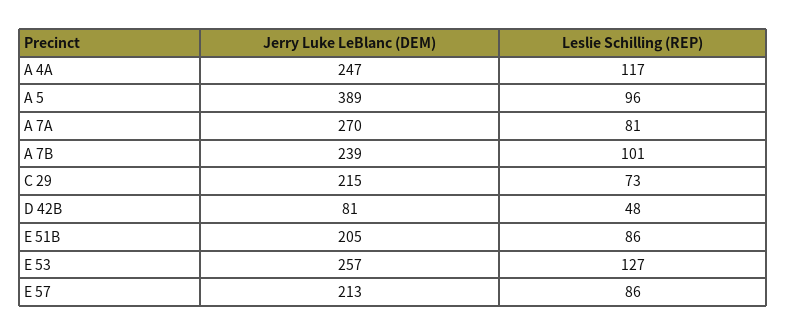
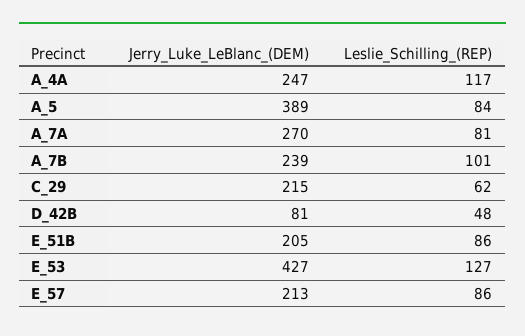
Leslie Schilling (REP), A 5: 96 -> 84
Leslie Schilling (REP), C 29: 73 -> 62
Jerry Luke LeBlanc (DEM), E 53: 257 -> 427

